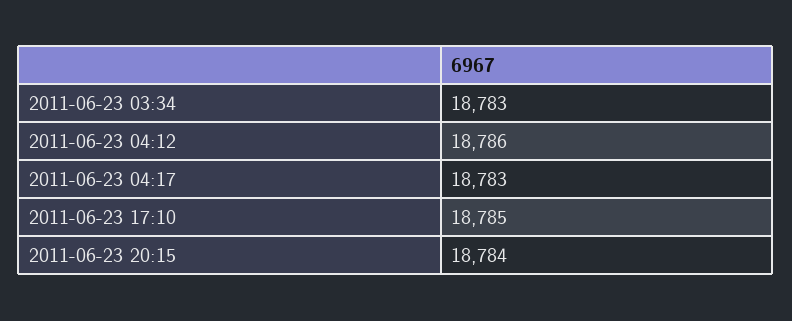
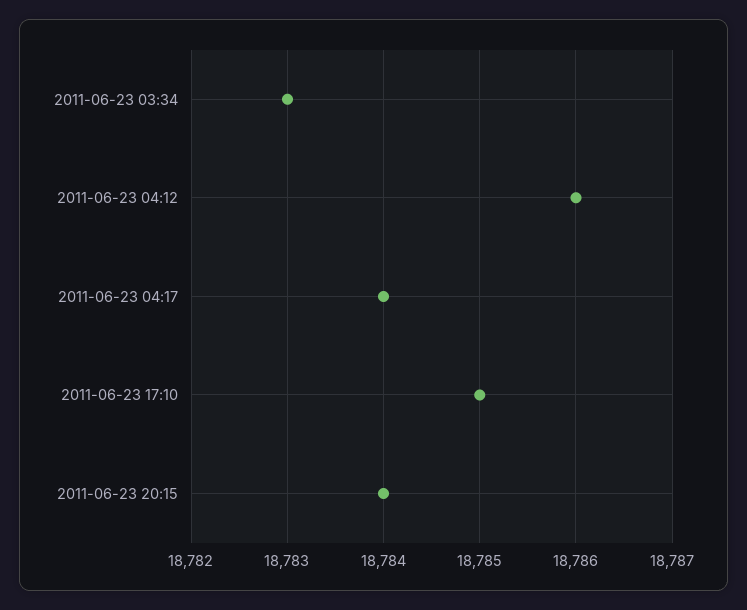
2011-06-23 04:17: 18783 -> 18784

